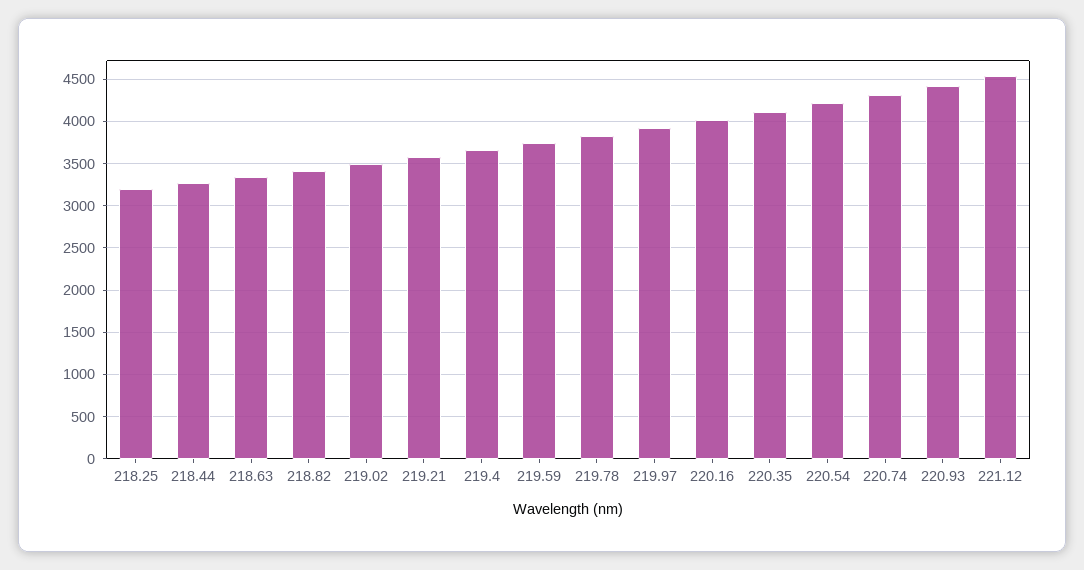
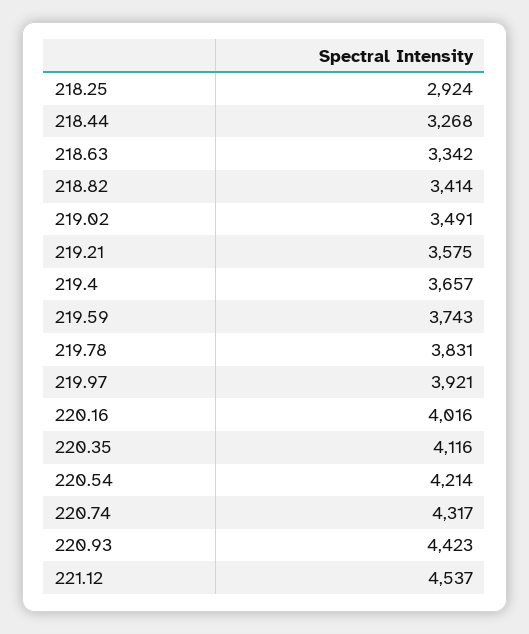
218.25: 3200 -> 2924

